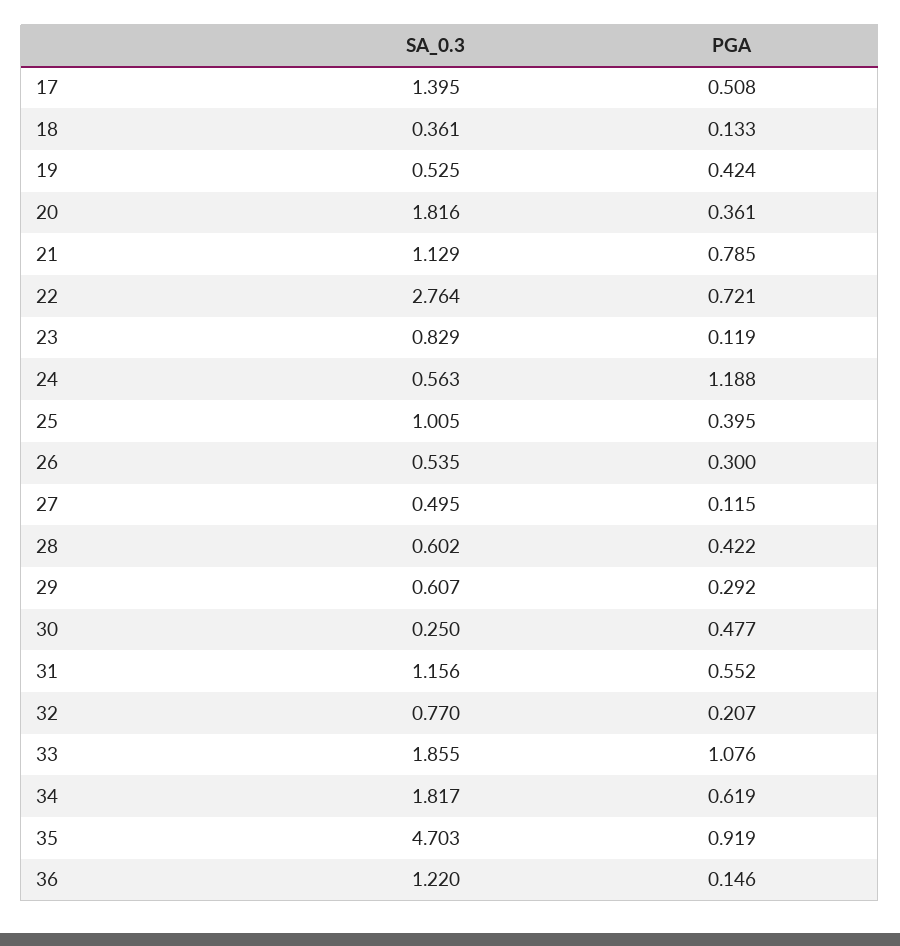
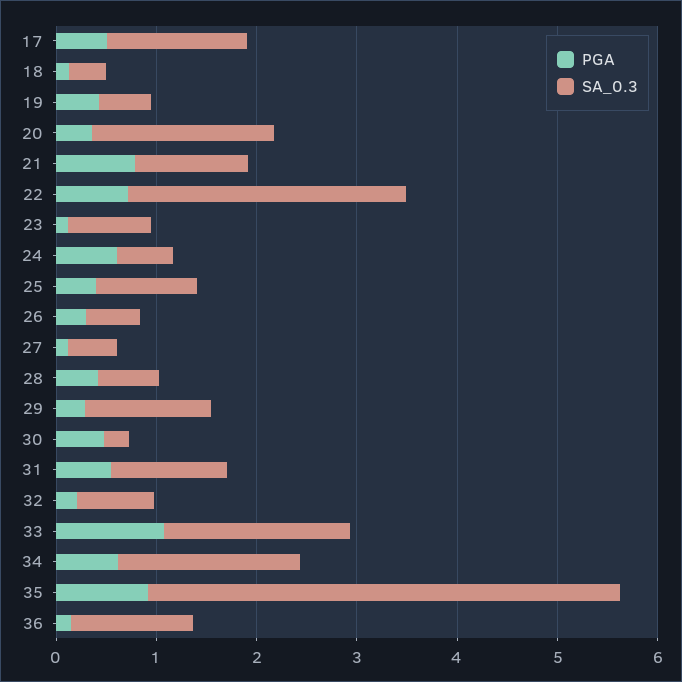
PGA, 24: 1.188 -> 0.6
SA_0.3, 29: 0.607 -> 1.2

